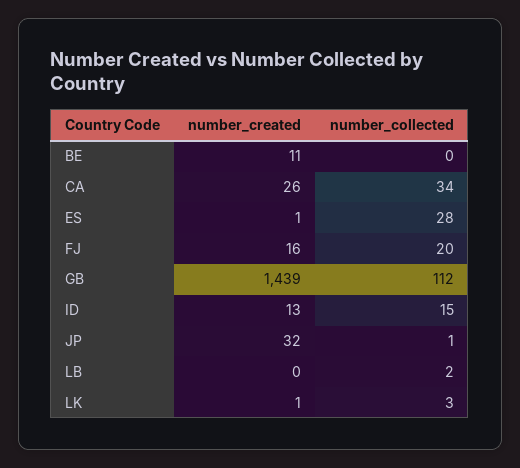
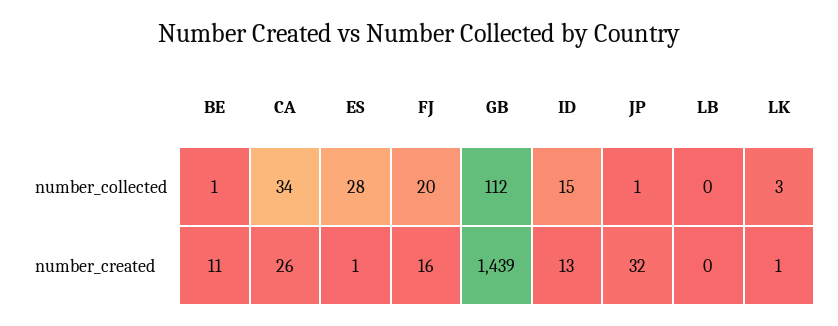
number_collected, BE: 0 -> 1
number_collected, LB: 2 -> 0

